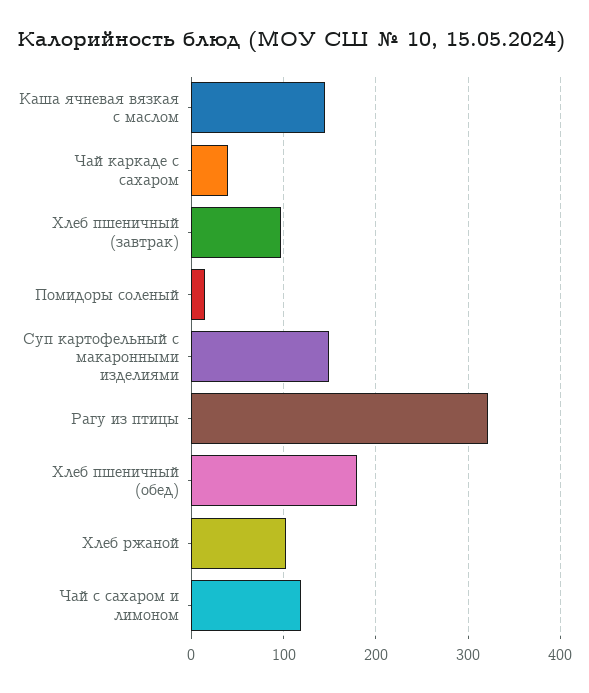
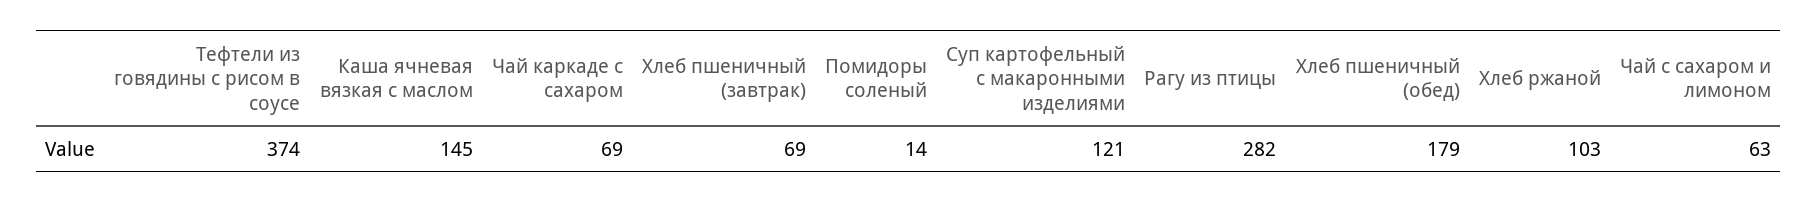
Чай каркаде с сахаром: 40 -> 69
Хлеб пшеничный (завтрак): 100 -> 69
Суп картофельный с макаронными изделиями: 150 -> 121
Рагу из птицы: 320 -> 282
Чай с сахаром и лимоном: 120 -> 63
Тефтели из говядины с рисом в соусе: none -> 374

